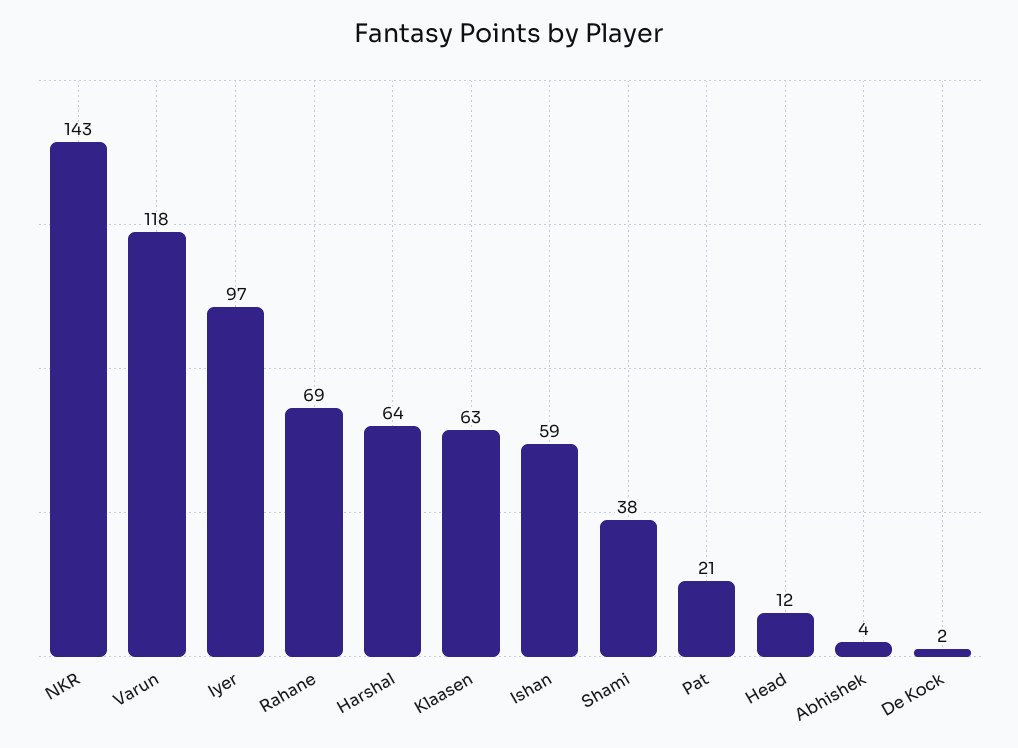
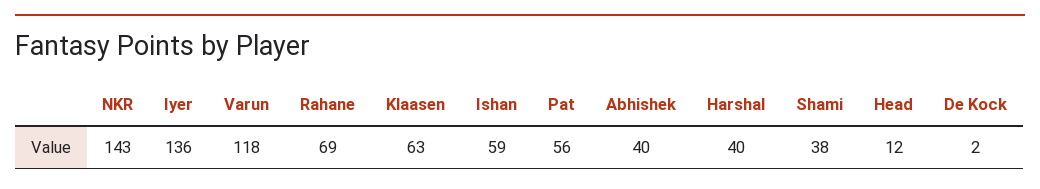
Iyer: 97 -> 136
Harshal: 64 -> 40
Pat: 21 -> 56
Abhishek: 4 -> 40

